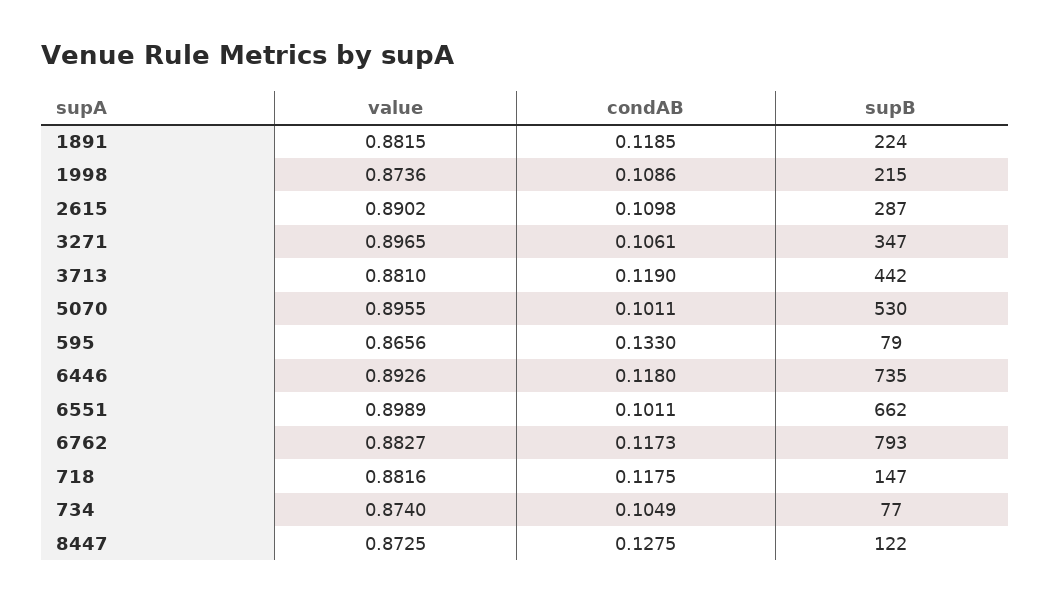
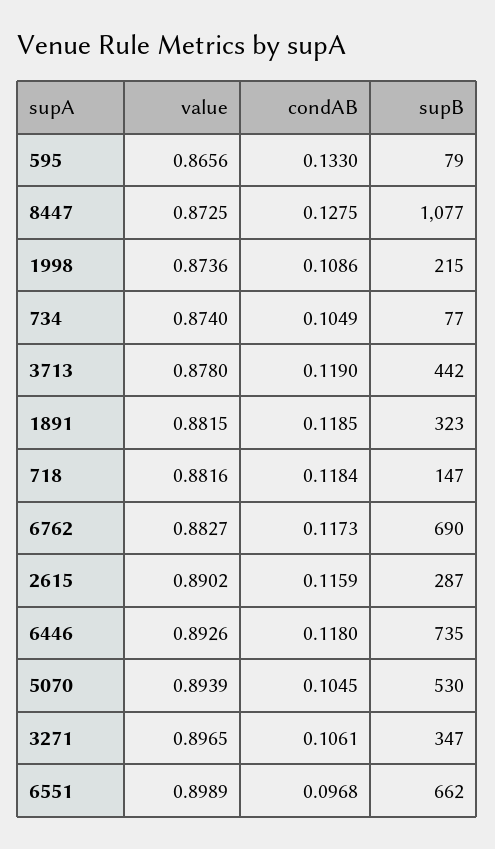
supB, 1891: 224 -> 323
condAB, 2615: 0.1098 -> 0.1159
value, 3713: 0.881 -> 0.878
value, 5070: 0.8955 -> 0.8939
condAB, 5070: 0.1011 -> 0.1045
condAB, 6551: 0.1011 -> 0.0968
supB, 6762: 793 -> 690
condAB, 718: 0.1175 -> 0.1184
supB, 8447: 122 -> 1077

